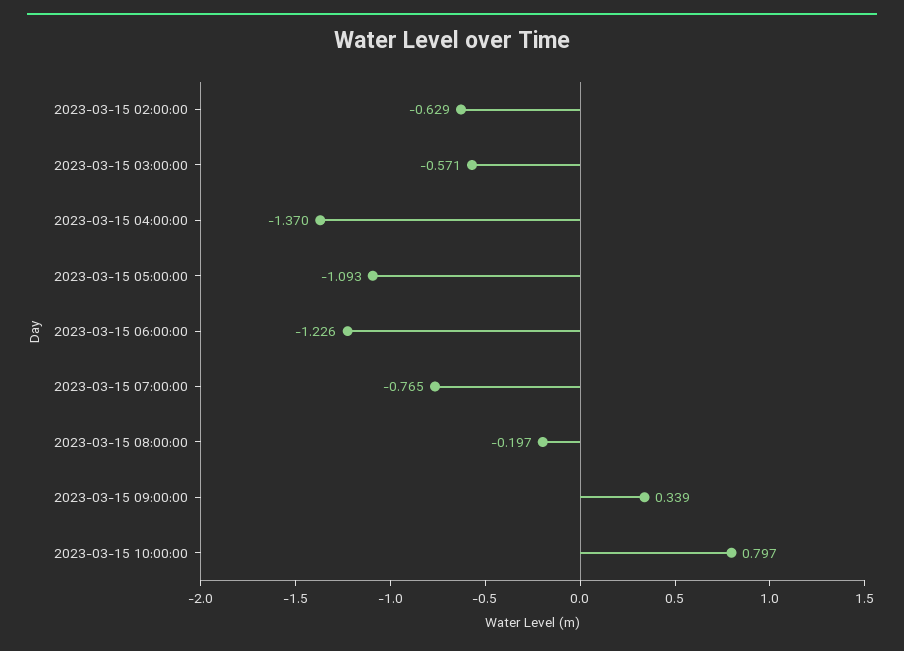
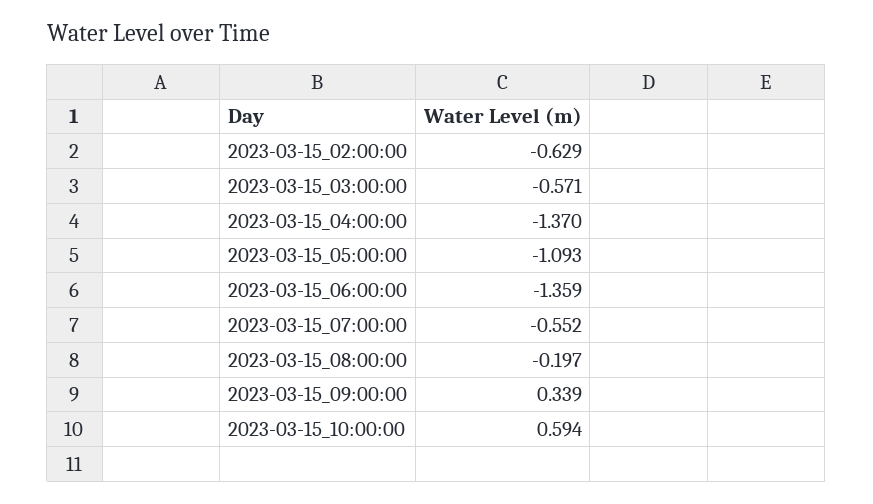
2023-03-15 06:00:00: -1.226 -> -1.359
2023-03-15 07:00:00: -0.765 -> -0.552
2023-03-15 10:00:00: 0.797 -> 0.594

